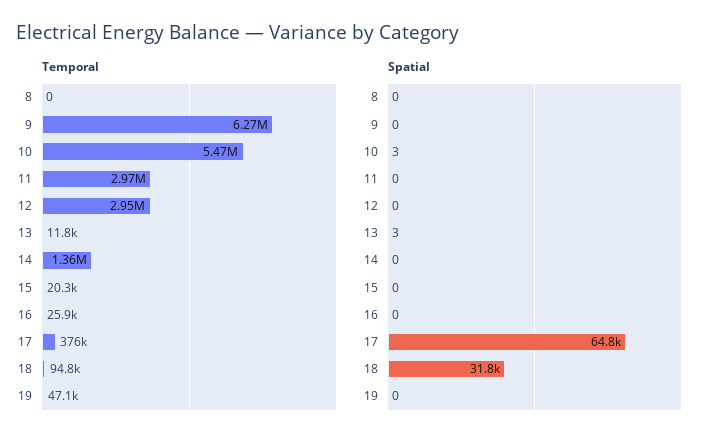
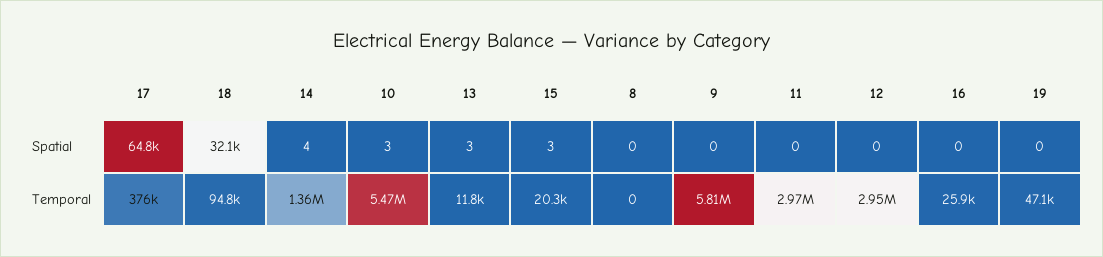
Temporal, 9: 6270000 -> 5810000
Spatial, 14: 0 -> 4
Spatial, 15: 0 -> 3
Spatial, 18: 31800 -> 32100

